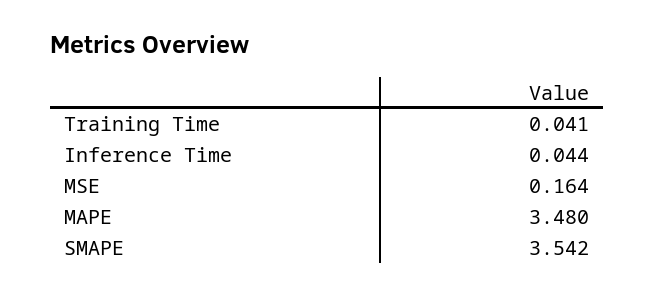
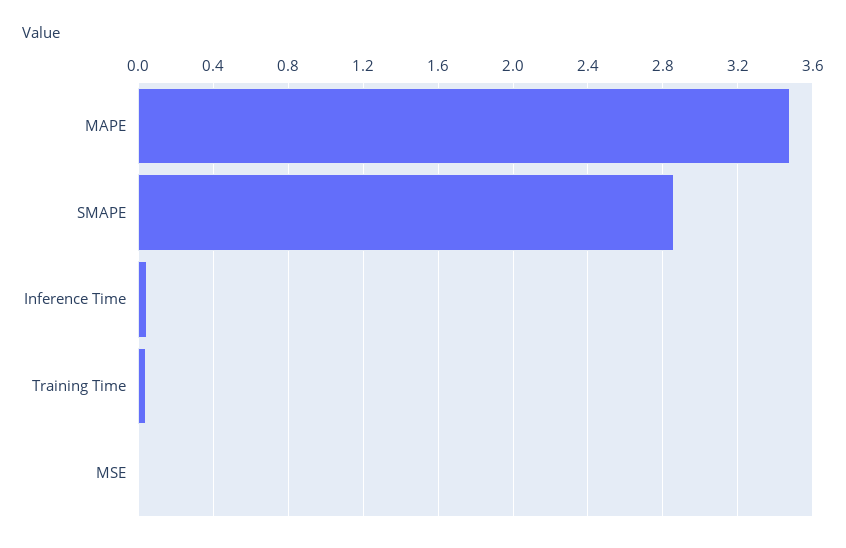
MSE: 0.164 -> 0
SMAPE: 3.542 -> 2.85

